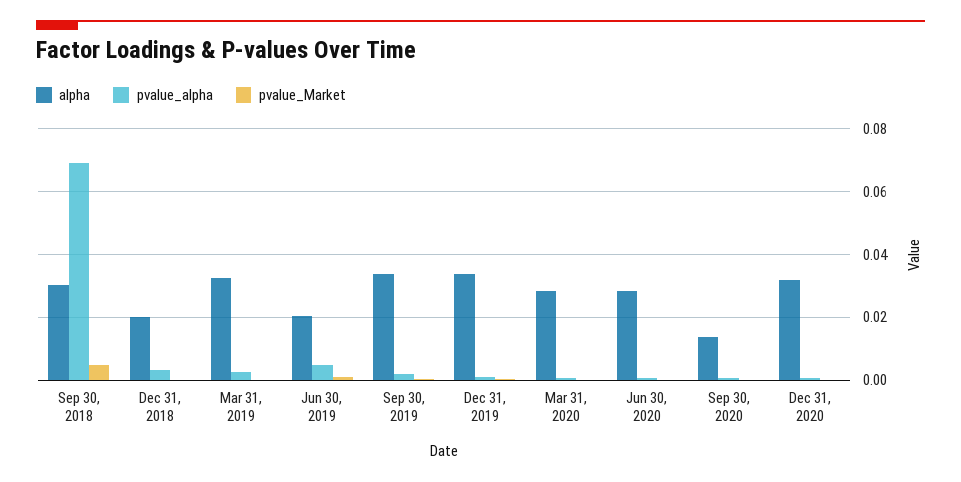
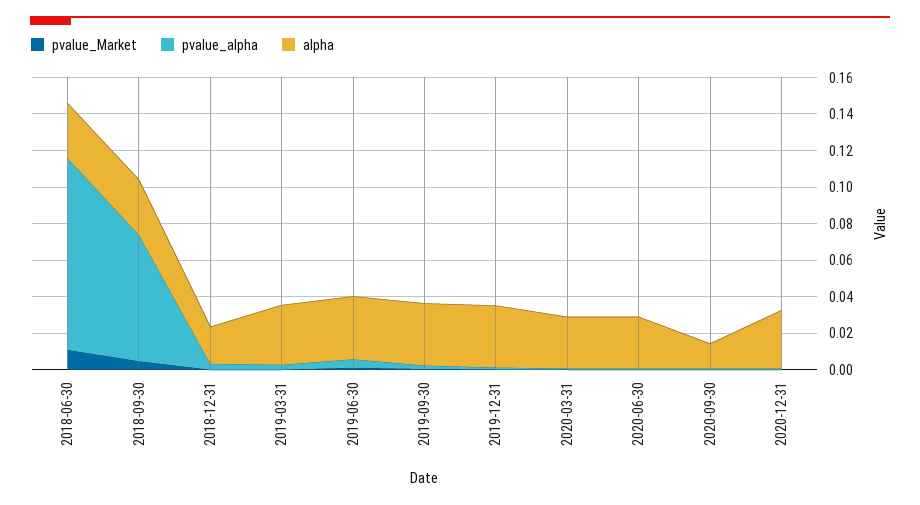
alpha, Jun 30, 2019: 0.02 -> 0.035
pvalue_Market, 2018-06-30: none -> 0.01
pvalue_alpha, 2018-06-30: none -> 0.105
alpha, 2018-06-30: none -> 0.03

